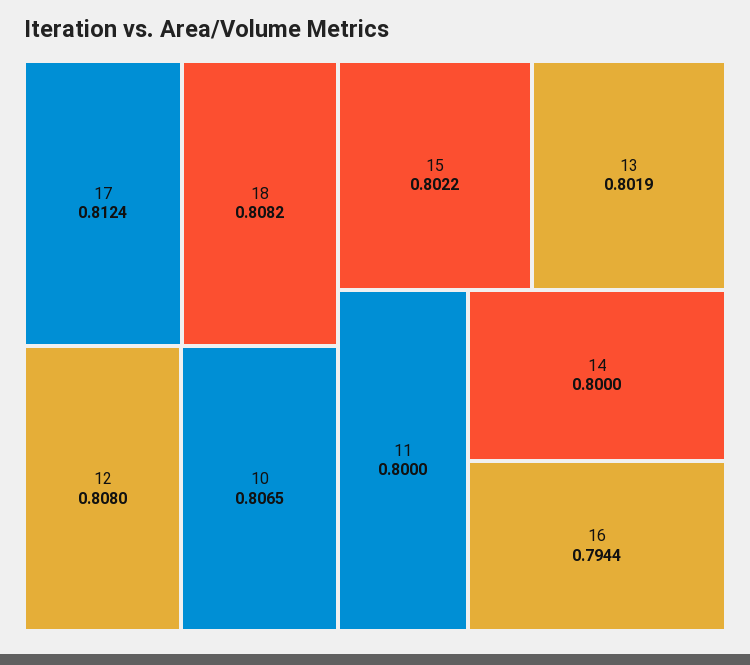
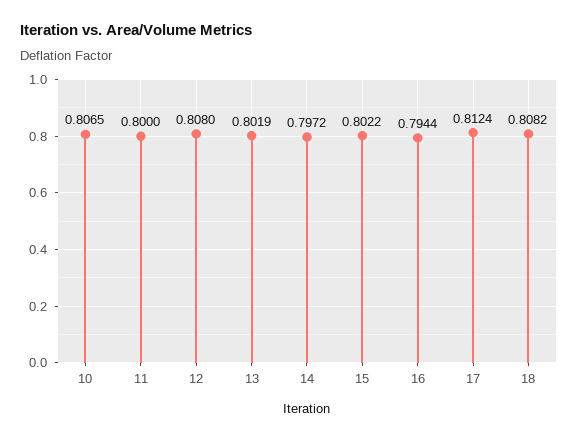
14: 0.8 -> 0.7972

